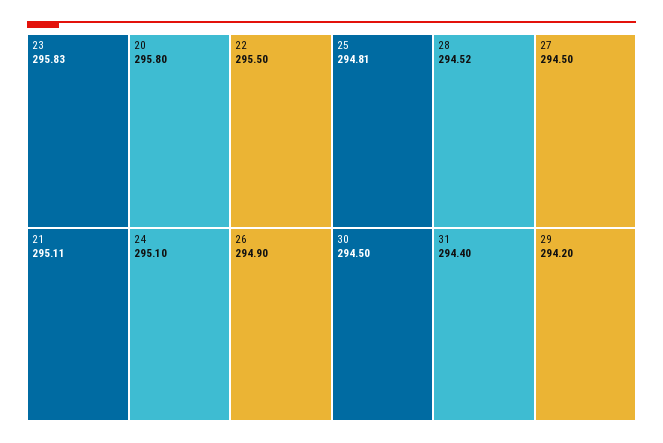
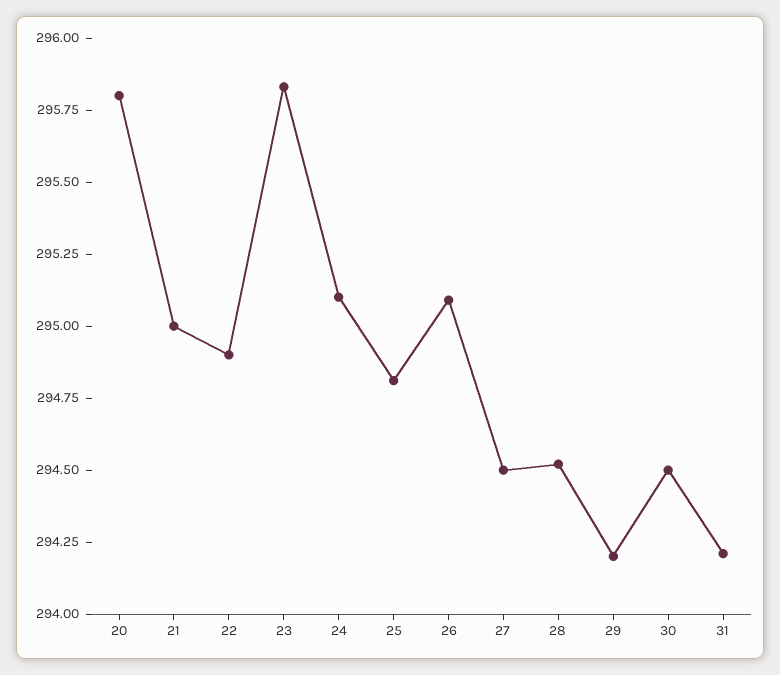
22: 295.5 -> 294.9
21: 295.11 -> 295
26: 294.9 -> 295.1
31: 294.4 -> 294.2

